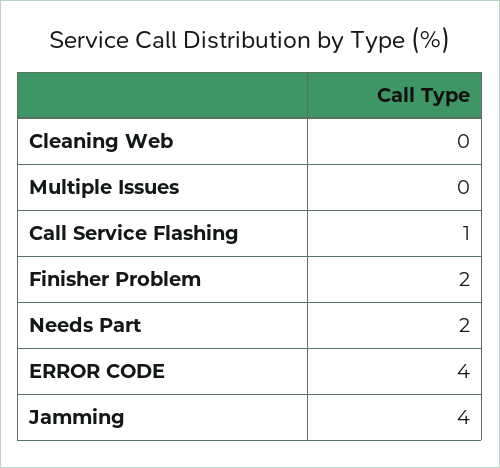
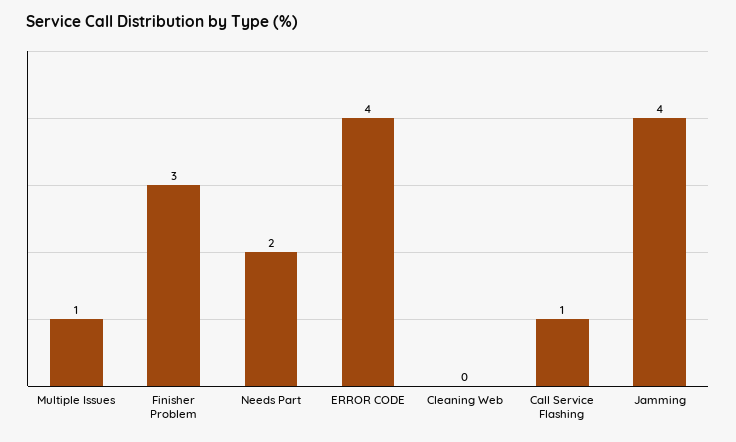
Multiple Issues: 0 -> 1
Finisher Problem: 2 -> 3

